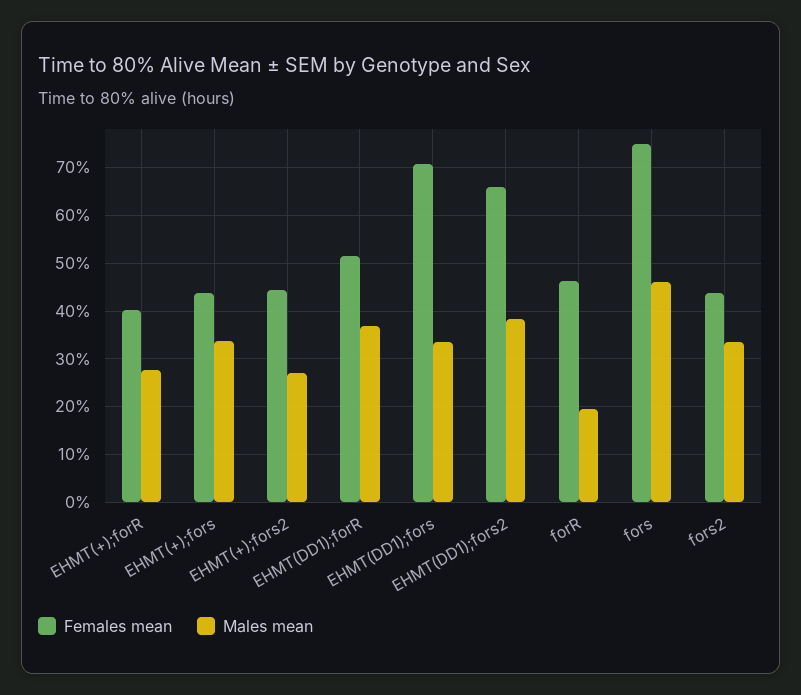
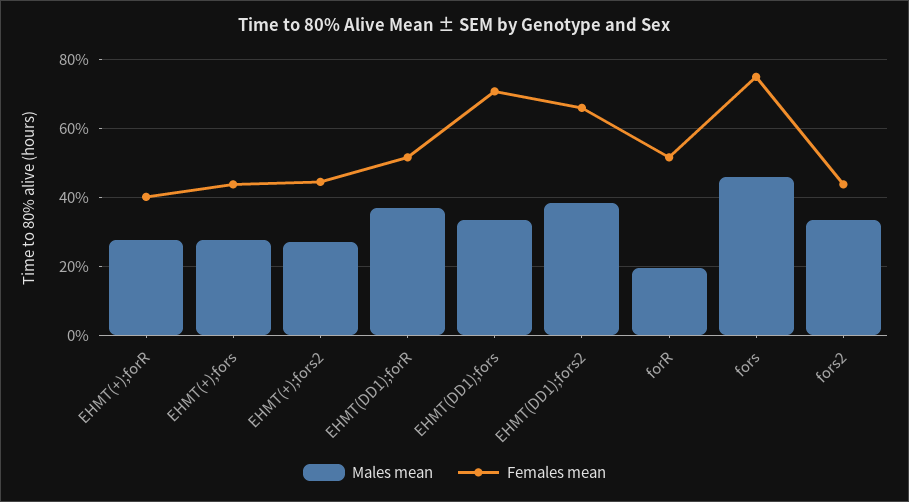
Males mean, EHMT(+);fors: 34 -> 28
Females mean, forR: 46 -> 52

